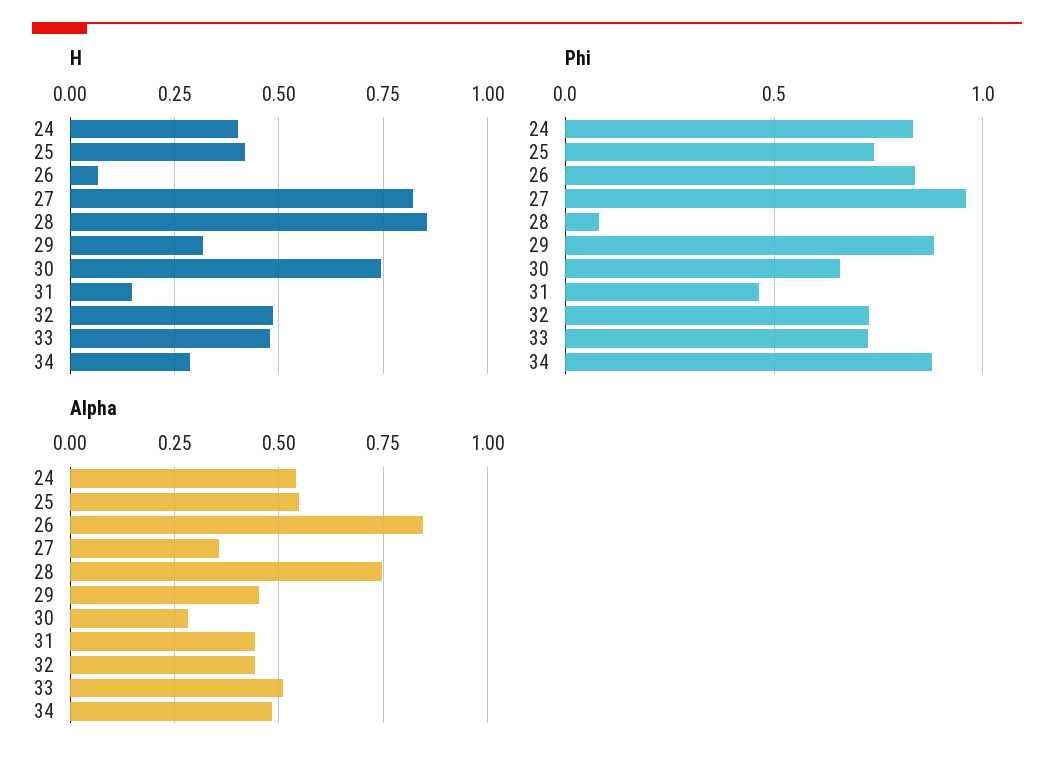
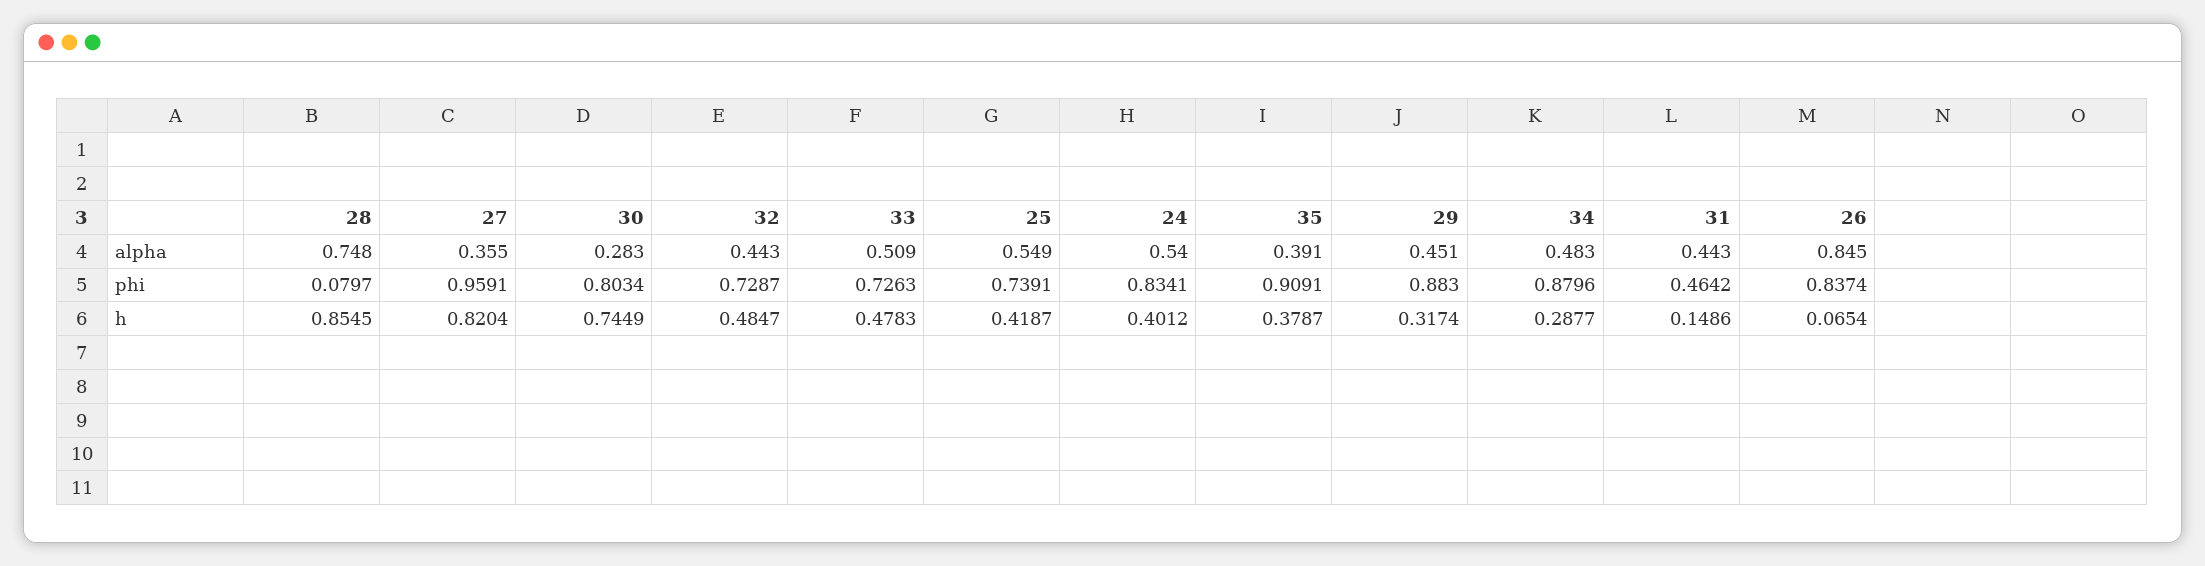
Phi, 30: 0.65 -> 0.8034
Alpha, 35: none -> 0.391
Phi, 35: none -> 0.9091
H, 35: none -> 0.3787

